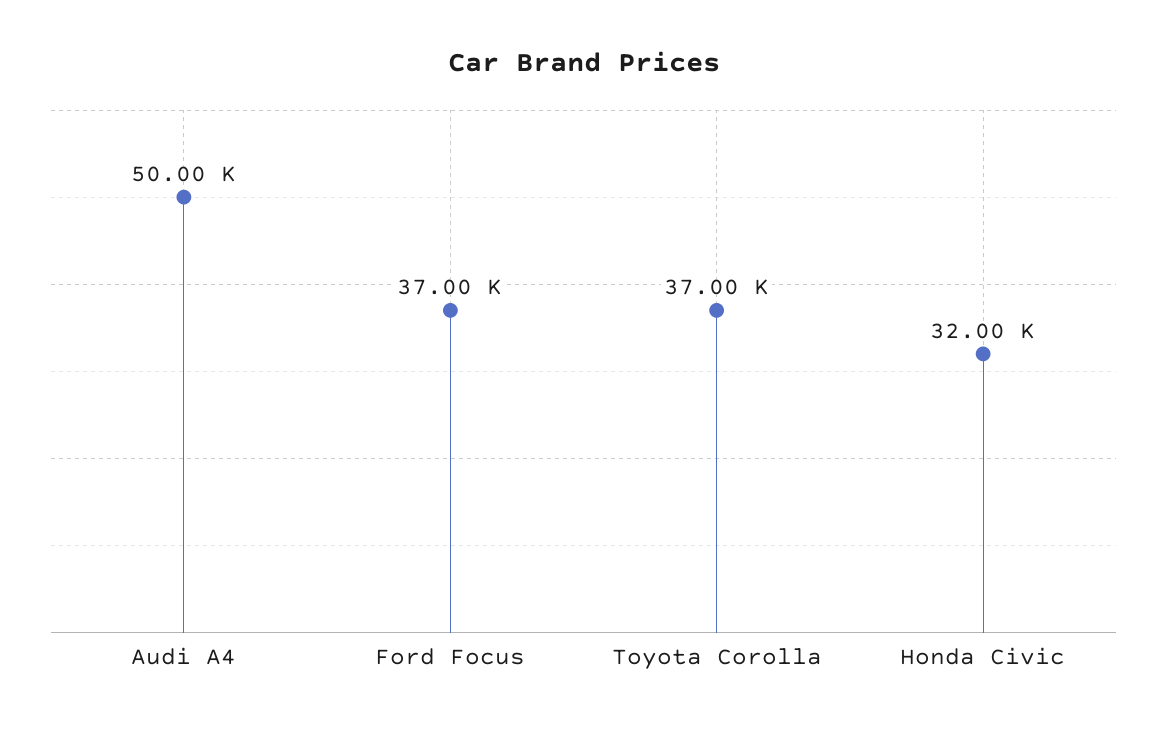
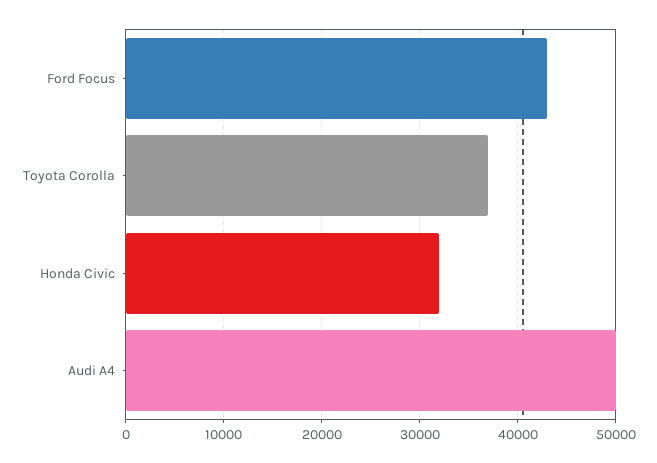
Ford Focus: 37000 -> 43000

